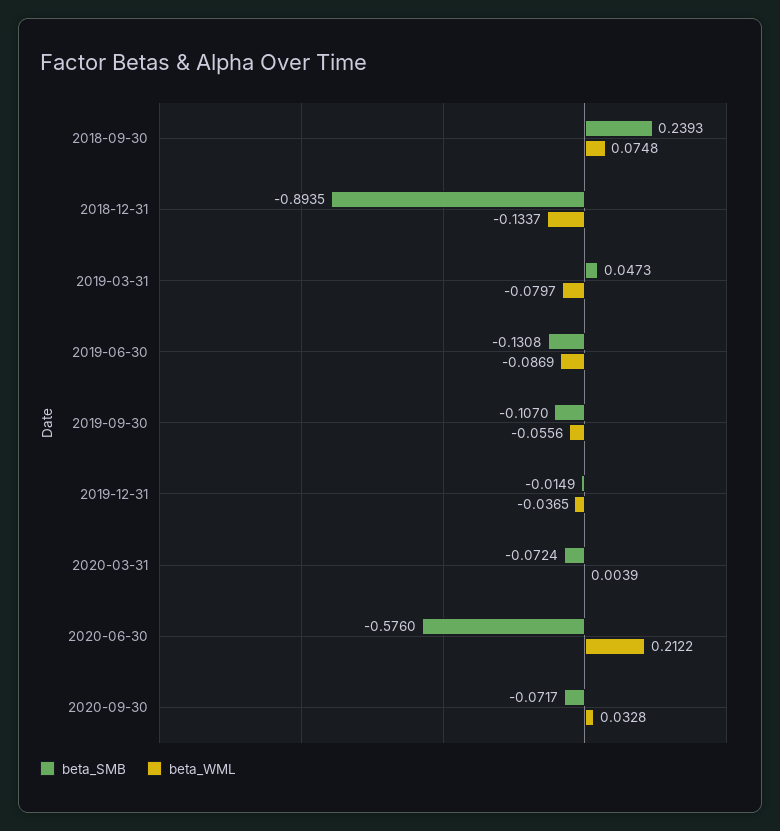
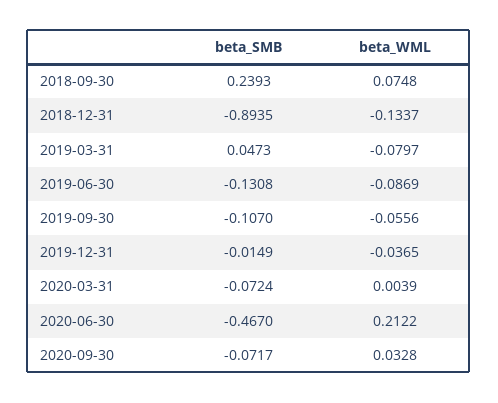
beta_SMB, 2020-06-30: -0.576 -> -0.467

